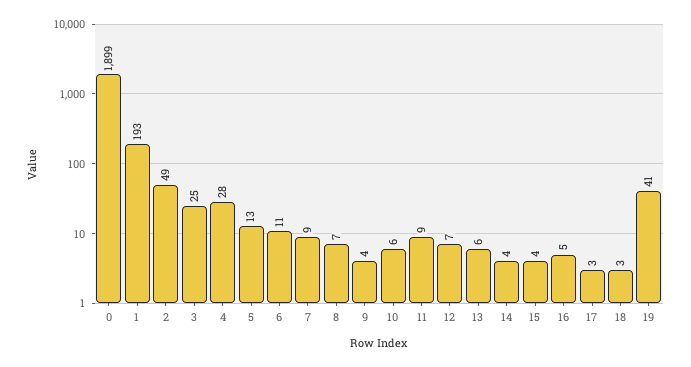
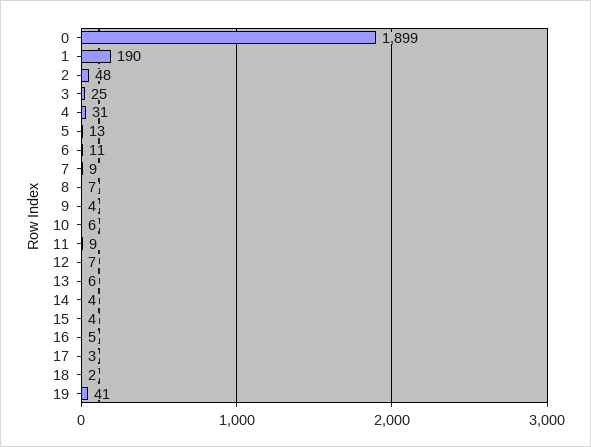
1: 193 -> 190
2: 49 -> 48
4: 28 -> 31
18: 3 -> 2

